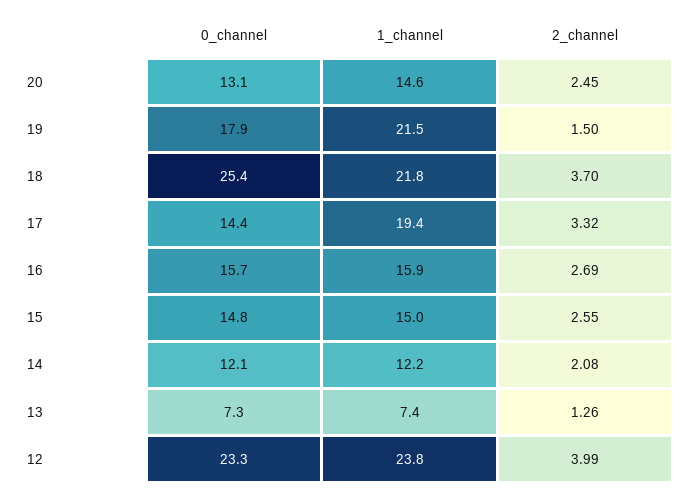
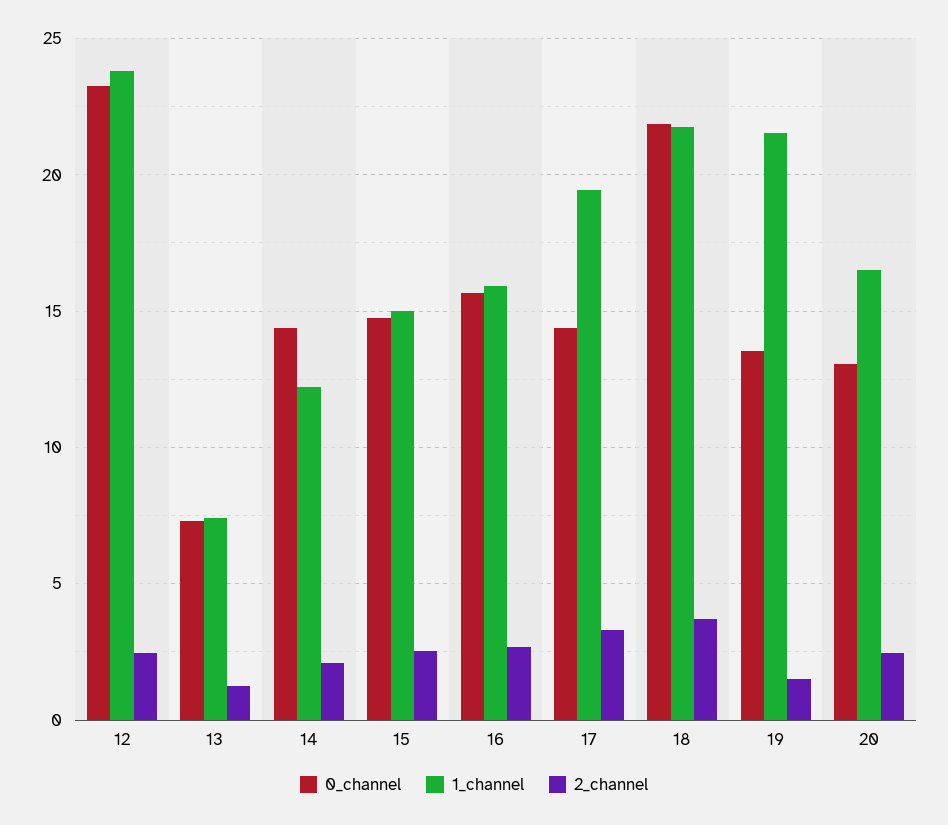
1_channel, 20: 14.6 -> 16.5
0_channel, 19: 17.9 -> 13.5
0_channel, 18: 25.4 -> 22
0_channel, 14: 12.1 -> 14.5
2_channel, 12: 3.99 -> 2.5

